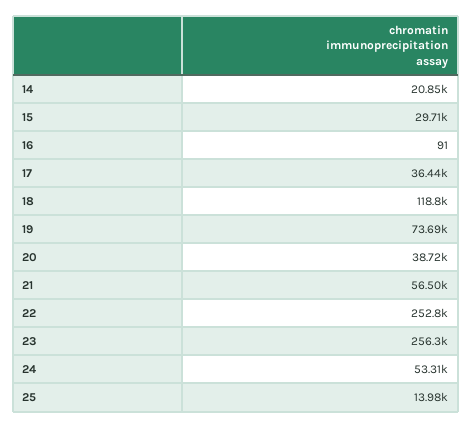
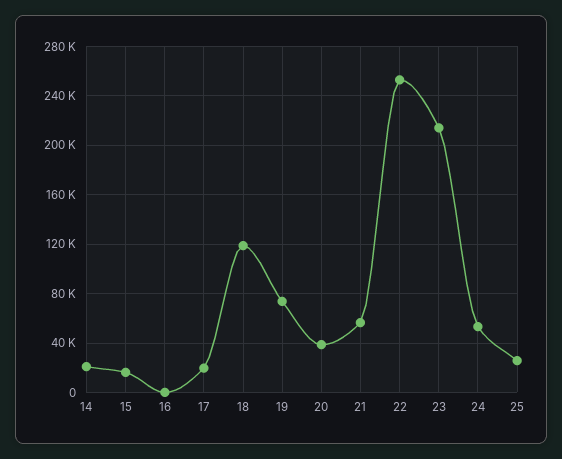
15: 29710 -> 15000
17: 36440 -> 20000
23: 256300 -> 215000
25: 13980 -> 25000

